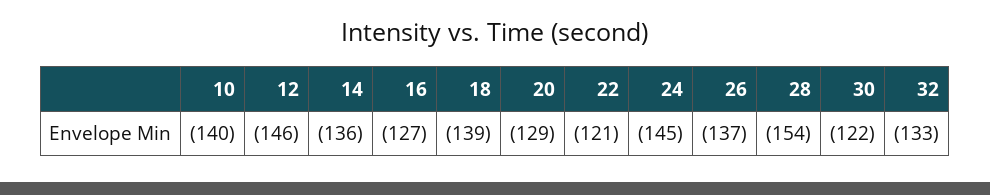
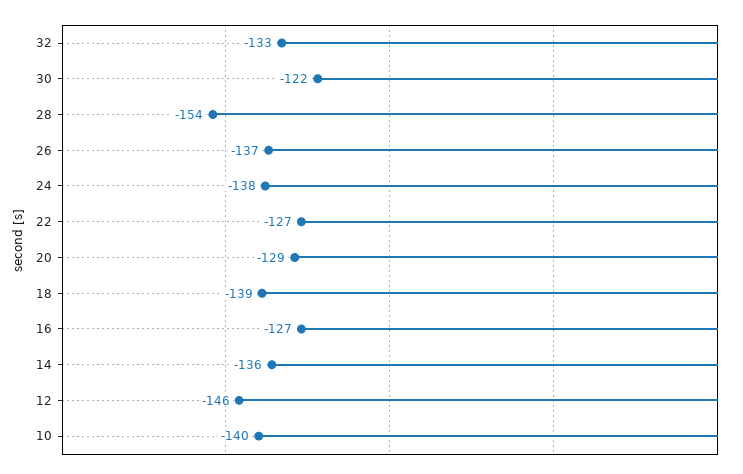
22: -121 -> -127
24: -145 -> -138

